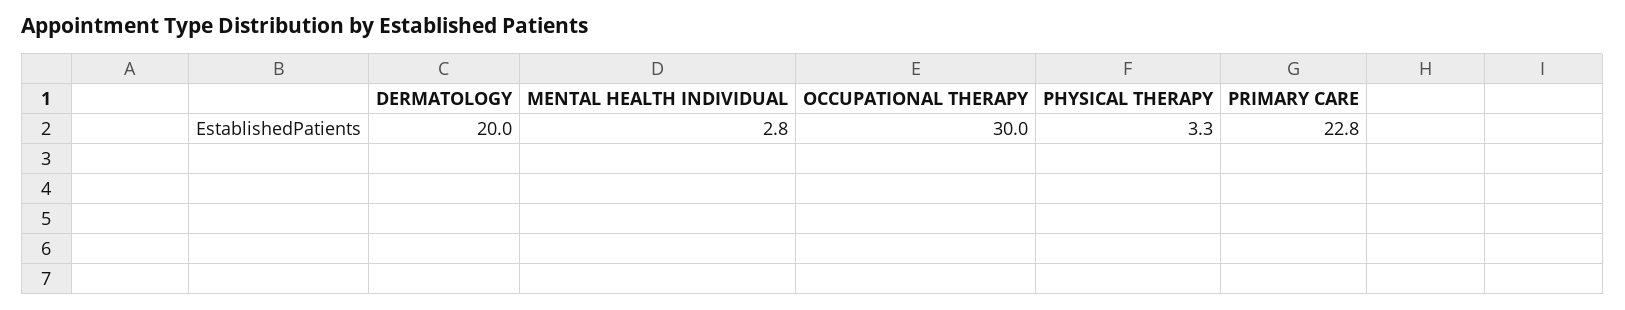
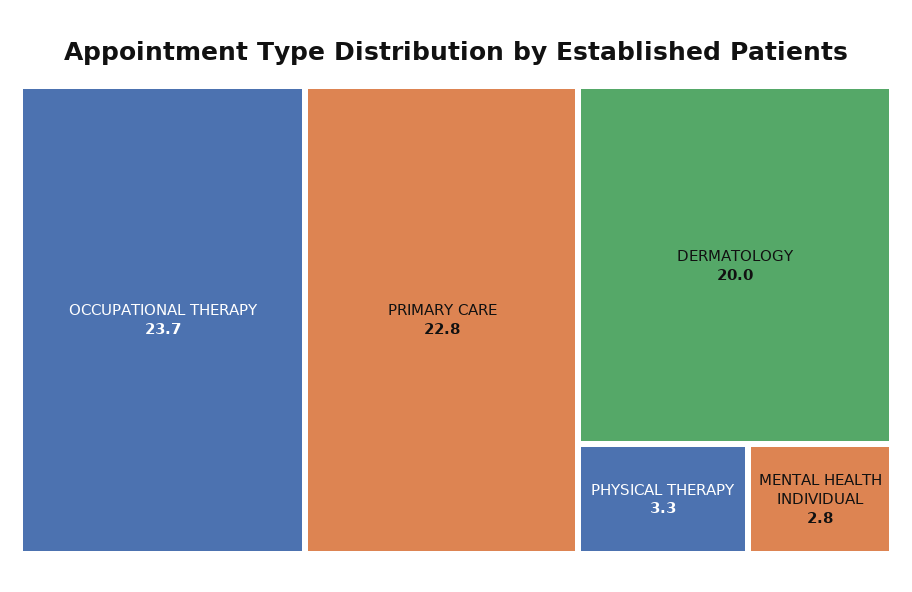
OCCUPATIONAL THERAPY: 30 -> 23.7

